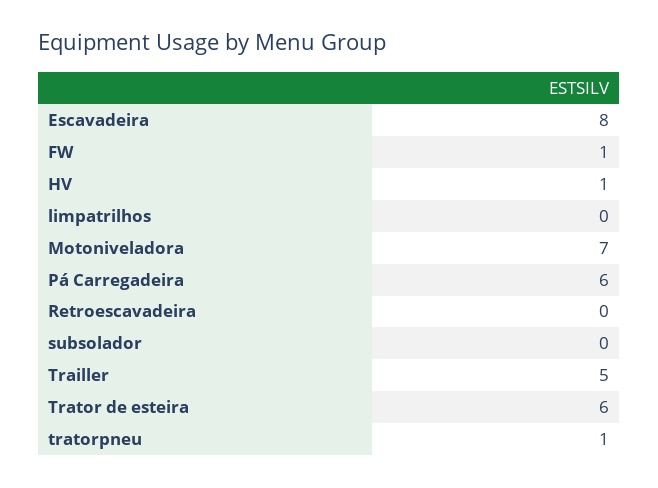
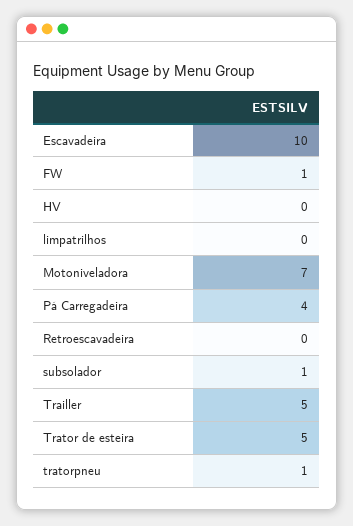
Escavadeira: 8 -> 10
HV: 1 -> 0
Pá Carregadeira: 6 -> 4
subsolador: 0 -> 1
Trator de esteira: 6 -> 5

